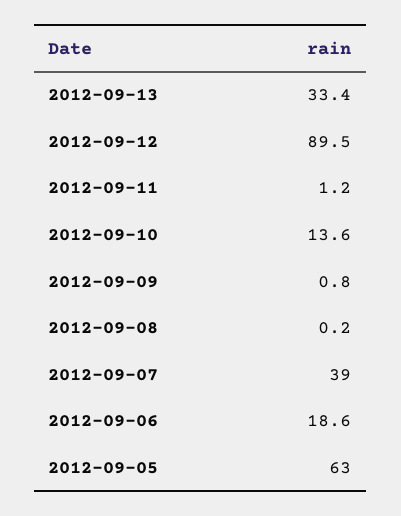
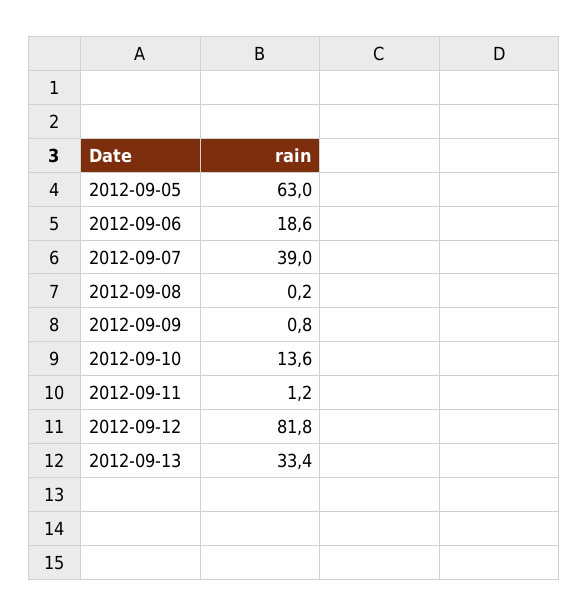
2012-09-12: 89.5 -> 81.8

